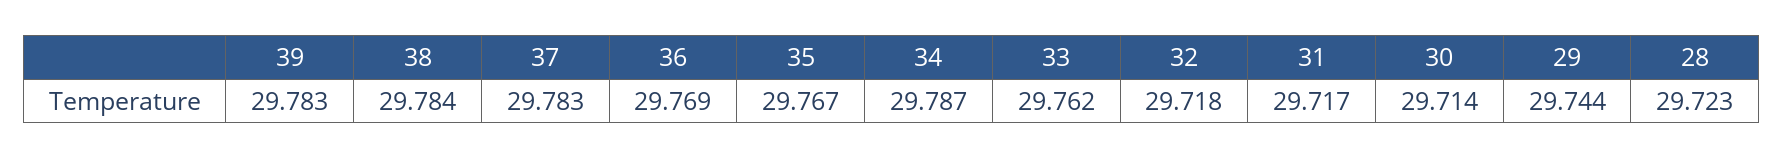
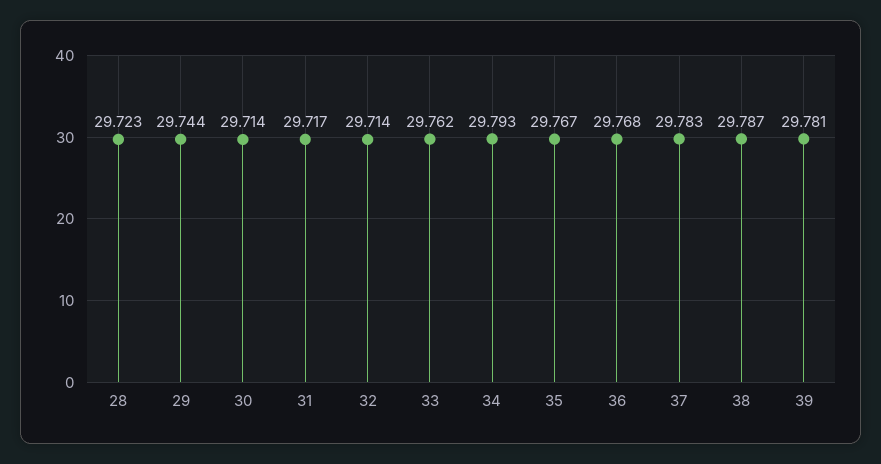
39: 29.783 -> 29.781
38: 29.784 -> 29.787
36: 29.769 -> 29.768
34: 29.787 -> 29.793
32: 29.718 -> 29.714

